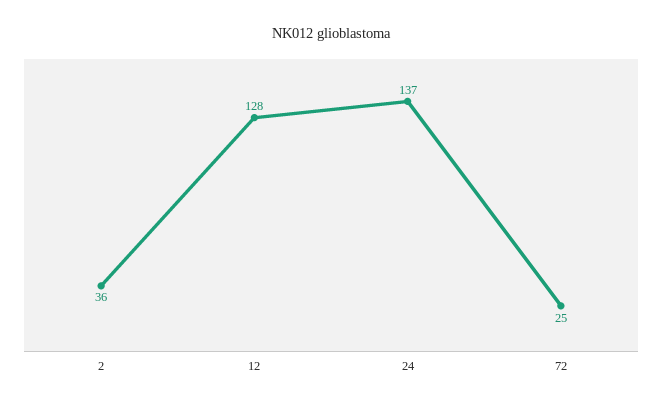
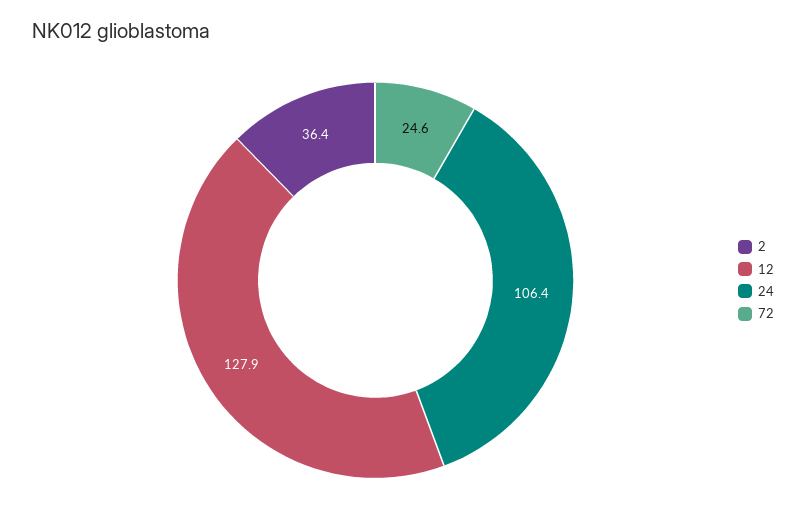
24: 137 -> 106.4

